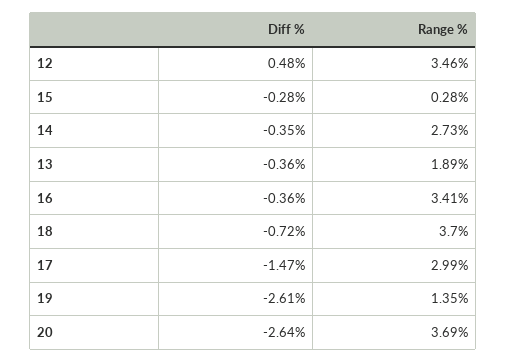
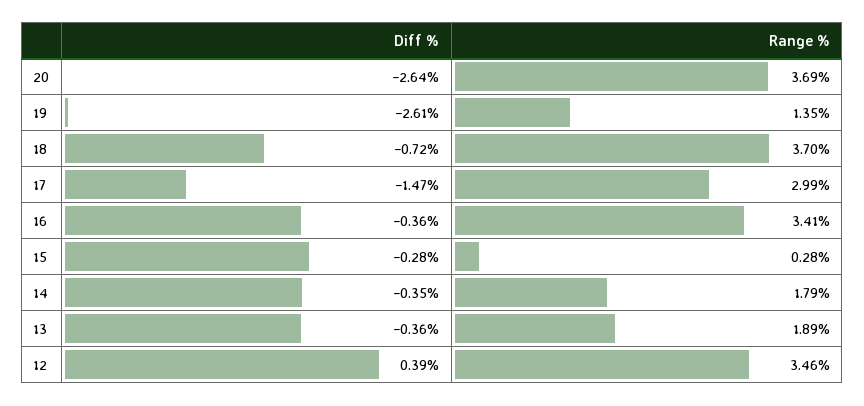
Diff %, 12: 0.48 -> 0.39
Range %, 14: 2.73 -> 1.79

